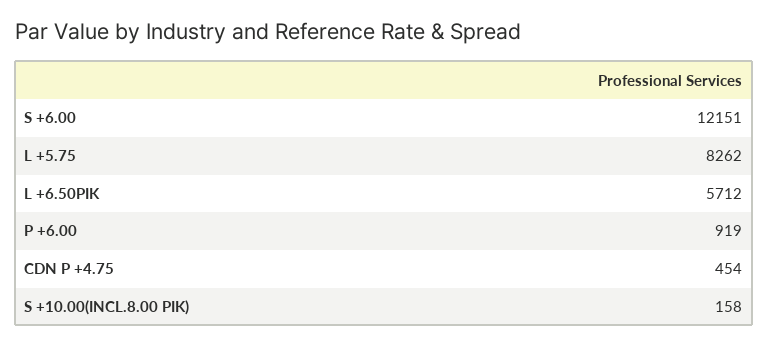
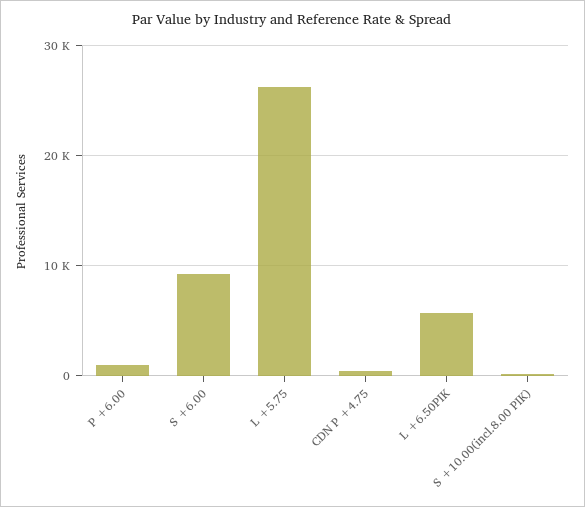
S +6.00: 12151 -> 9000
L +5.75: 8262 -> 26000

